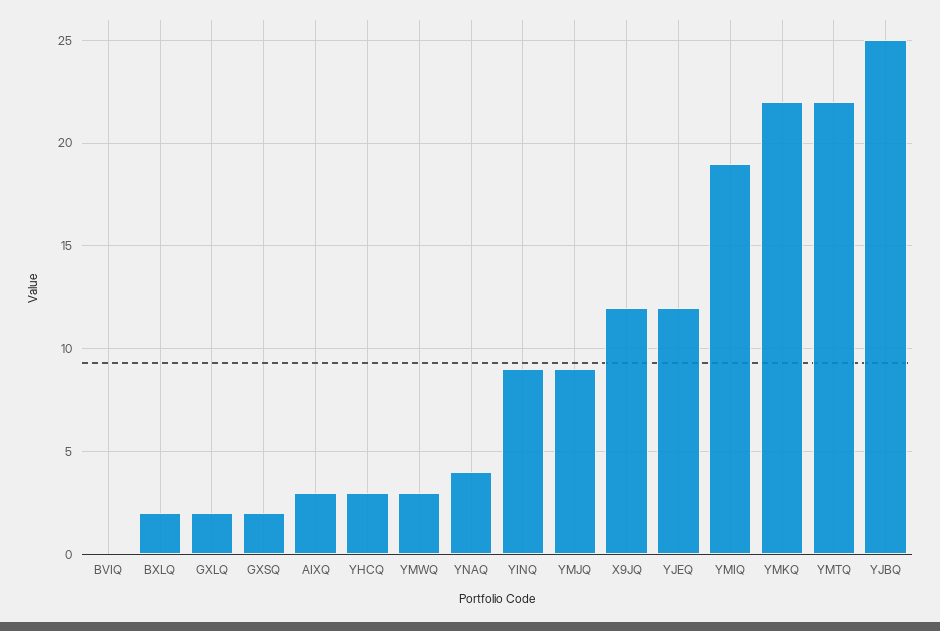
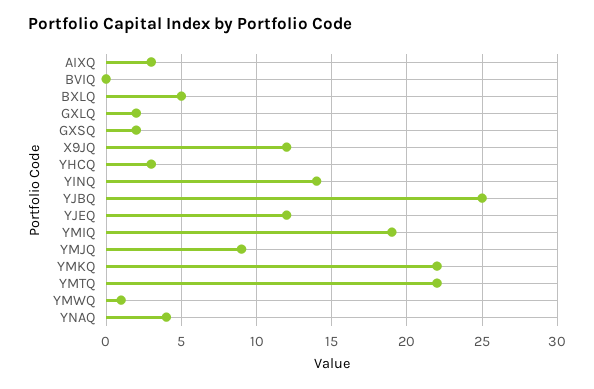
BXLQ: 2 -> 5
YMWQ: 3 -> 1
YINQ: 9 -> 14

